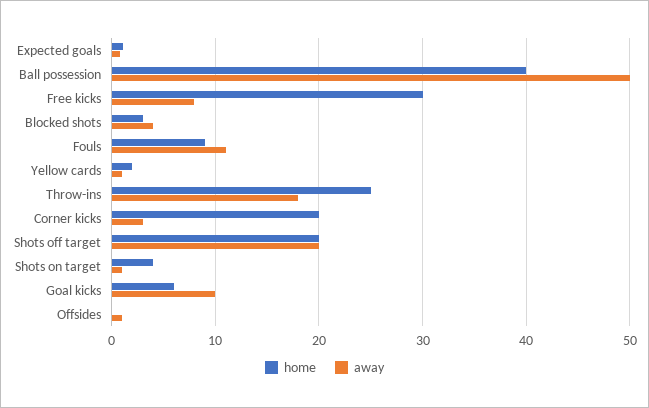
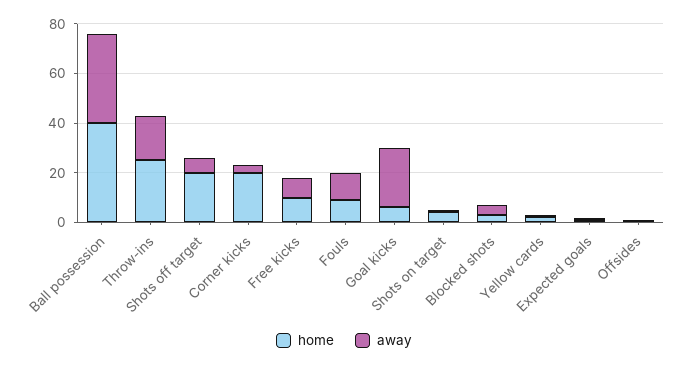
away, Ball possession: 50 -> 35
home, Free kicks: 30 -> 10
away, Shots off target: 20 -> 5
away, Goal kicks: 10 -> 25

